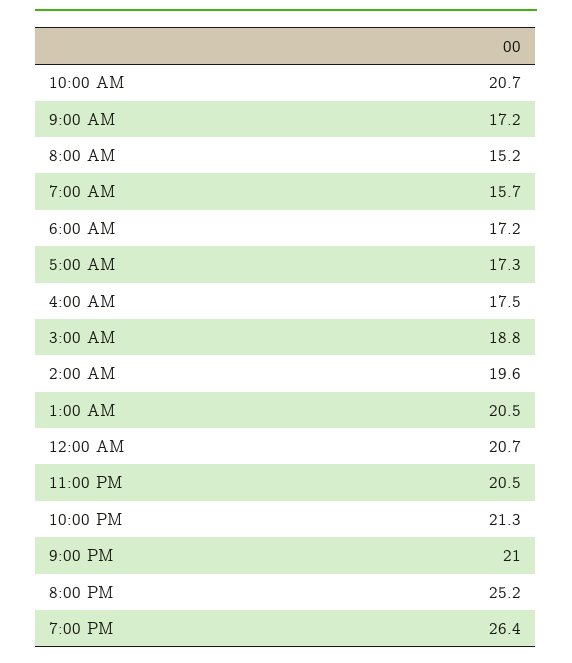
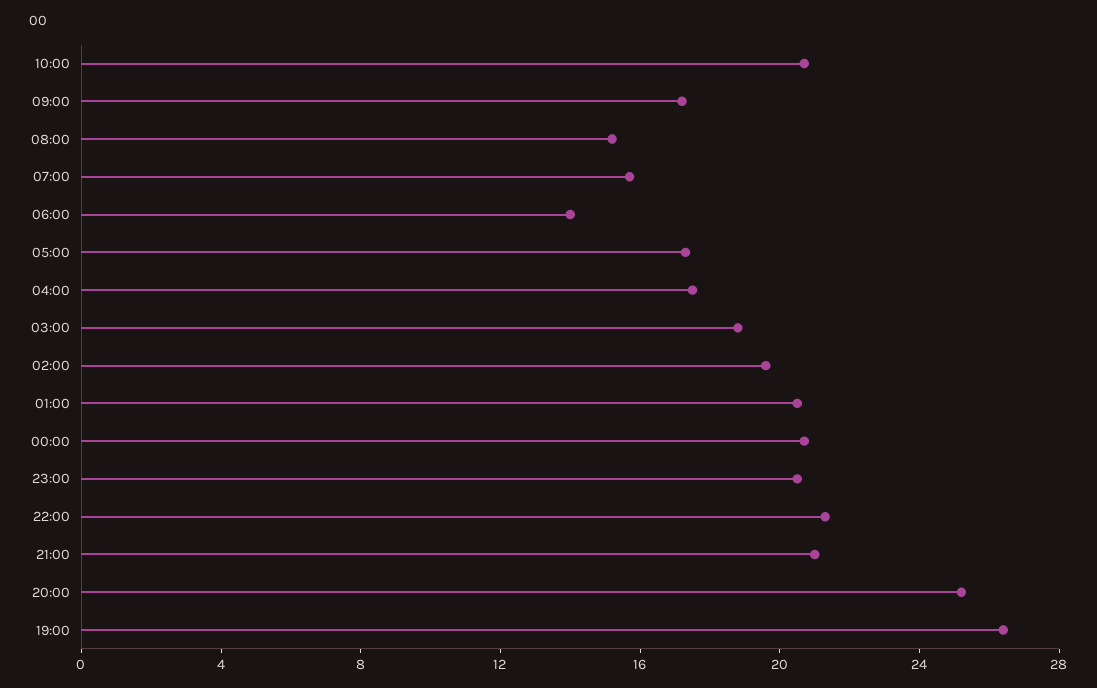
6:00 AM: 17.2 -> 14

